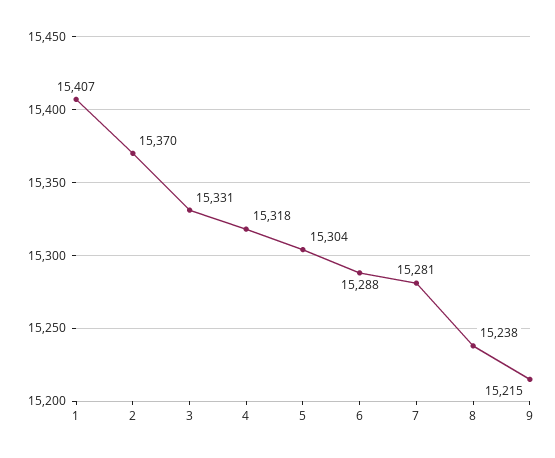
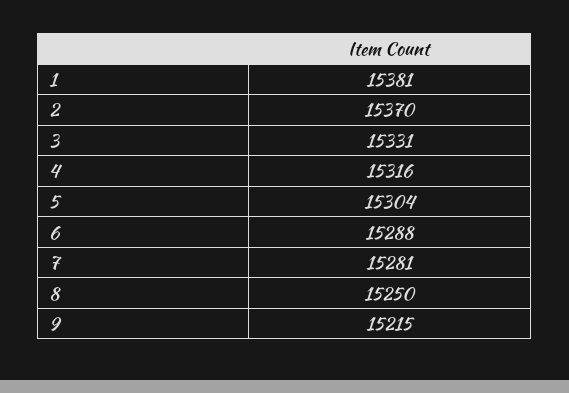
1: 15407 -> 15381
4: 15318 -> 15316
8: 15238 -> 15250

